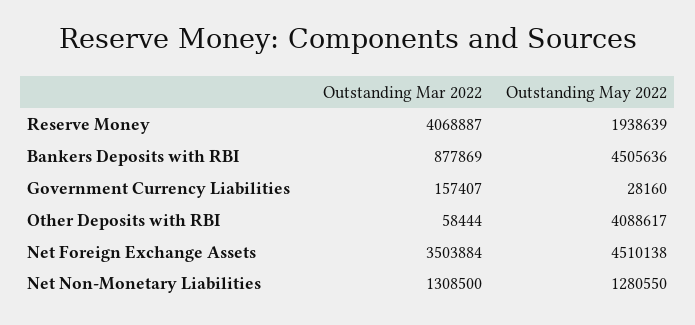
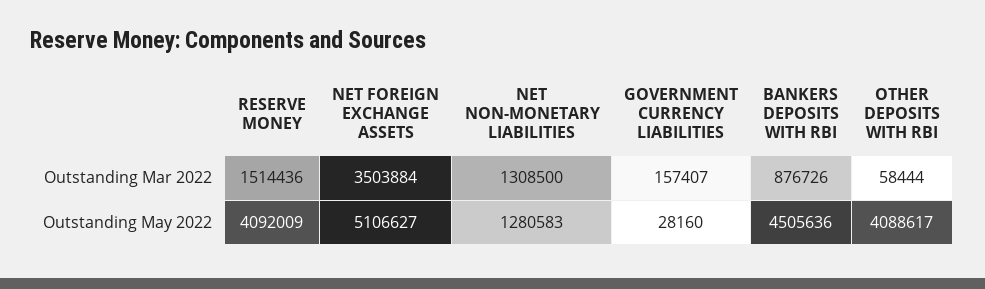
Outstanding Mar 2022, Reserve Money: 4068887 -> 1514436
Outstanding May 2022, Reserve Money: 1938639 -> 4092009
Outstanding Mar 2022, Bankers Deposits with RBI: 877869 -> 876726
Outstanding May 2022, Net Foreign Exchange Assets: 4510138 -> 5106627
Outstanding May 2022, Net Non-Monetary Liabilities: 1280550 -> 1280583

